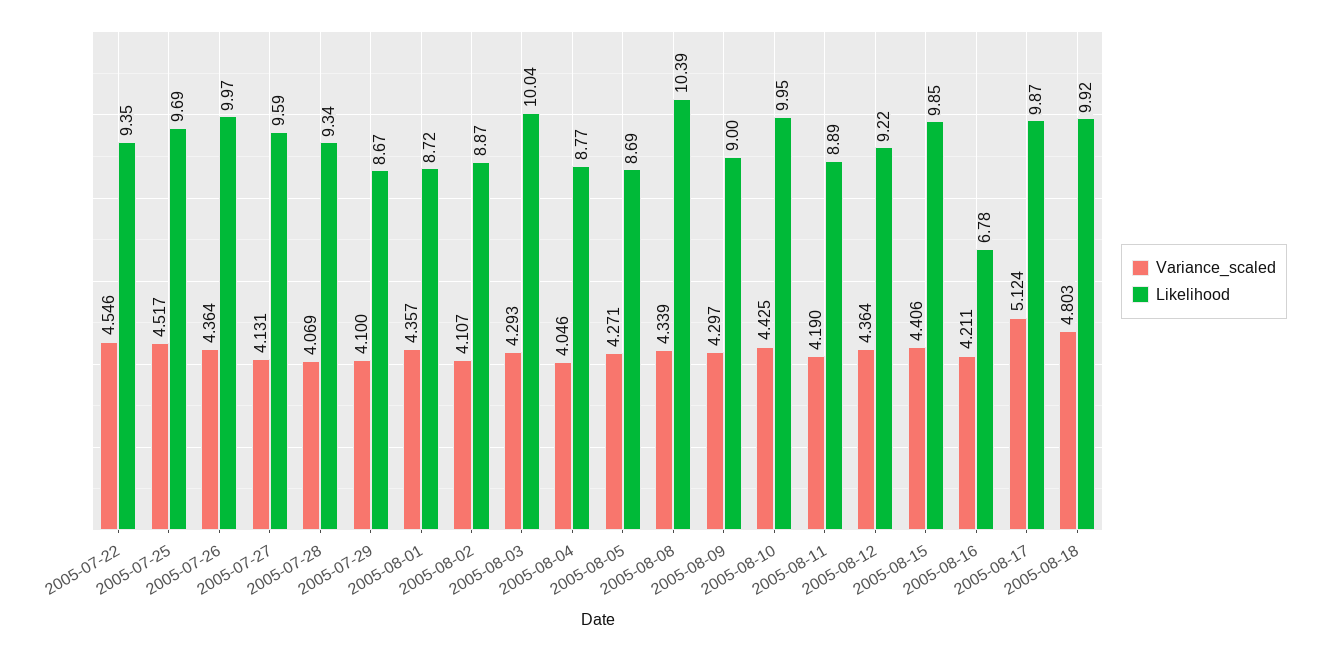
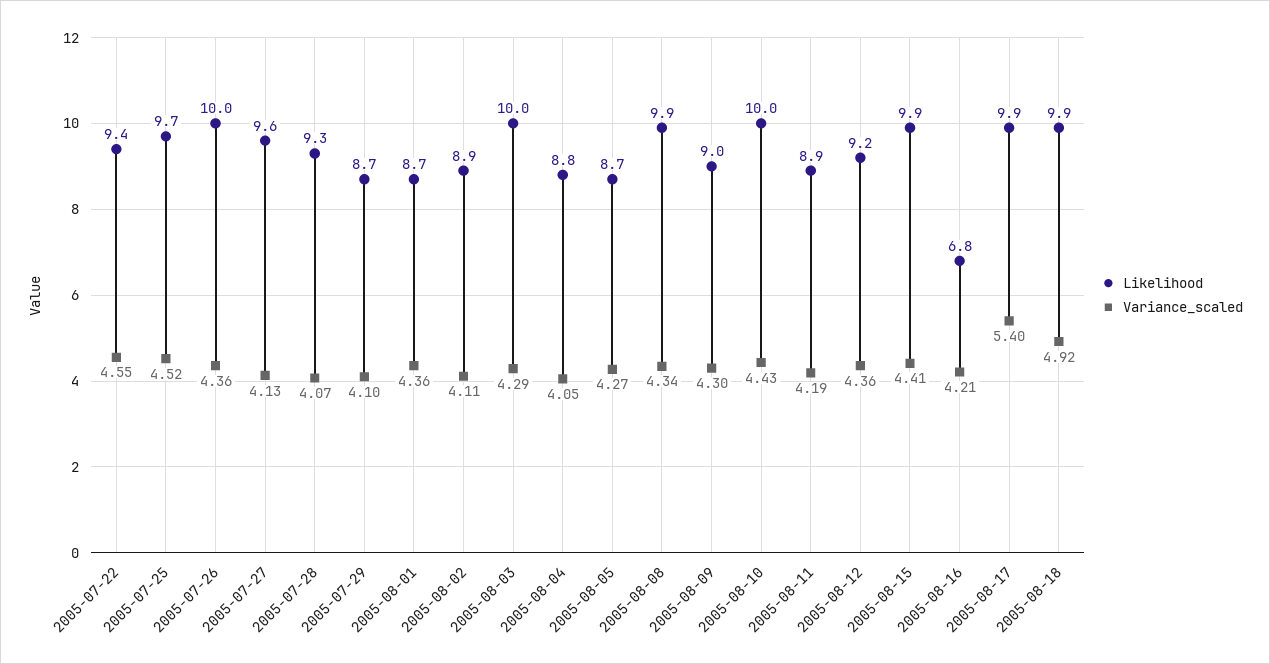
Likelihood, 2005-08-08: 10.39 -> 9.9
Variance_scaled, 2005-08-17: 5.124 -> 5.4
Variance_scaled, 2005-08-18: 4.803 -> 4.92

